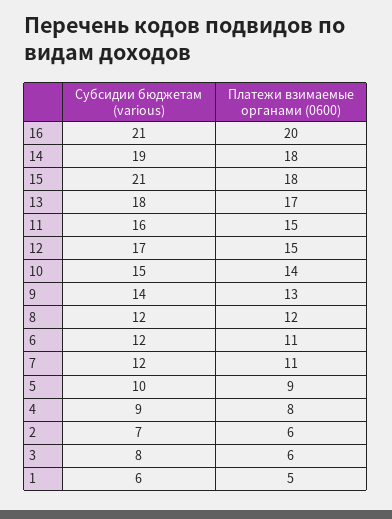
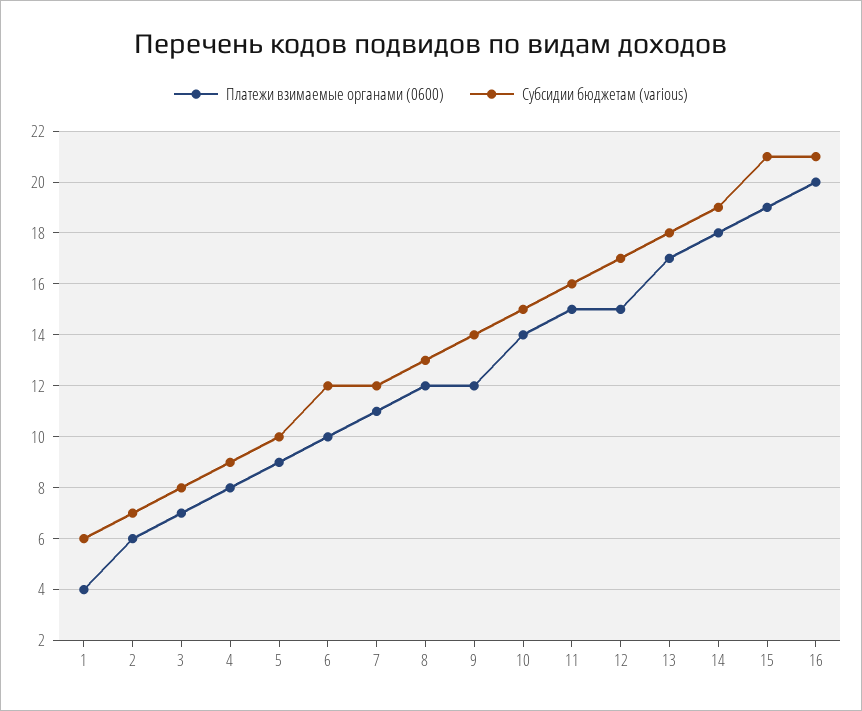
Платежи взимаемые органами (0600), 15: 18 -> 19
Платежи взимаемые органами (0600), 9: 13 -> 12
Субсидии бюджетам (various), 8: 12 -> 13
Платежи взимаемые органами (0600), 6: 11 -> 10
Платежи взимаемые органами (0600), 3: 6 -> 7
Платежи взимаемые органами (0600), 1: 5 -> 4

